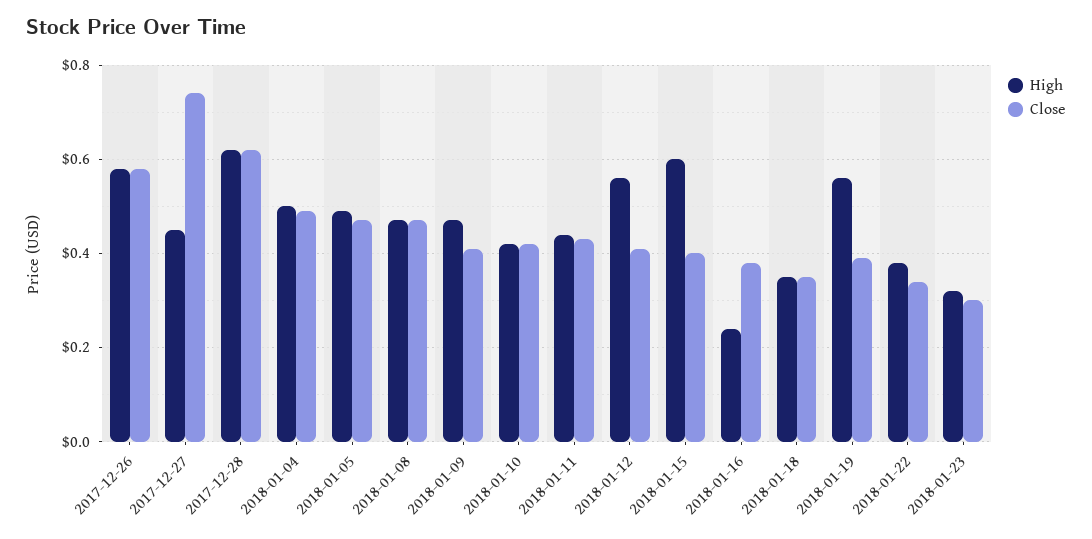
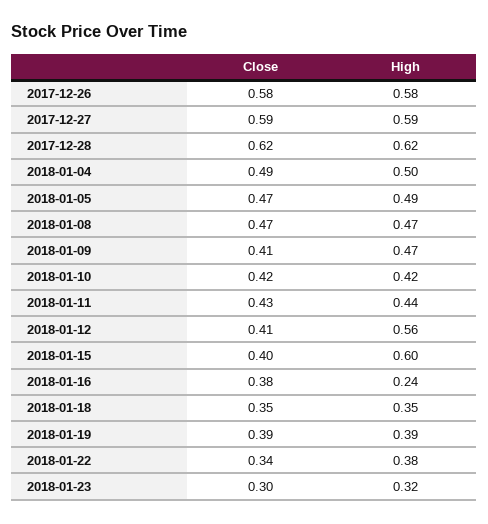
High, 2017-12-27: 0.45 -> 0.59
Close, 2017-12-27: 0.75 -> 0.59
High, 2018-01-19: 0.55 -> 0.39

